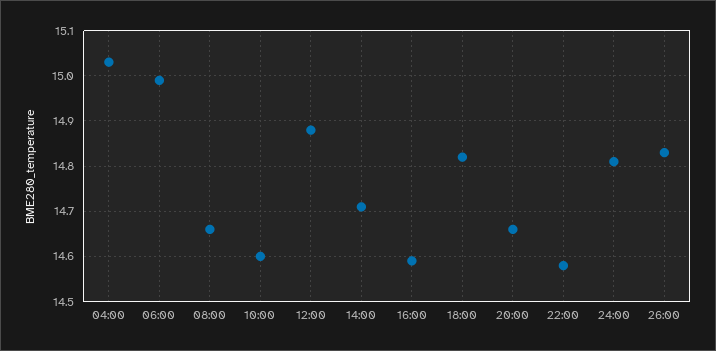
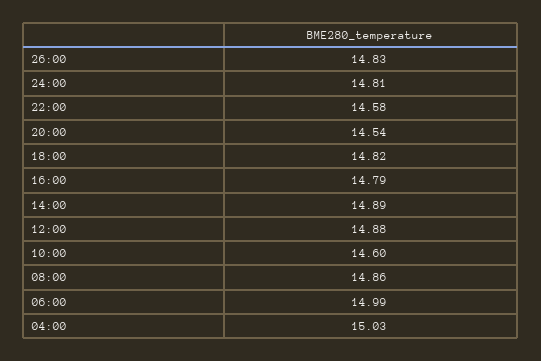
08:00: 14.65 -> 14.86
14:00: 14.7 -> 14.89
16:00: 14.6 -> 14.79
20:00: 14.65 -> 14.54

